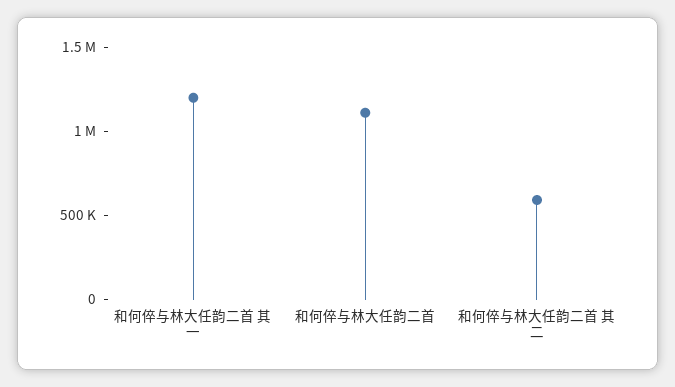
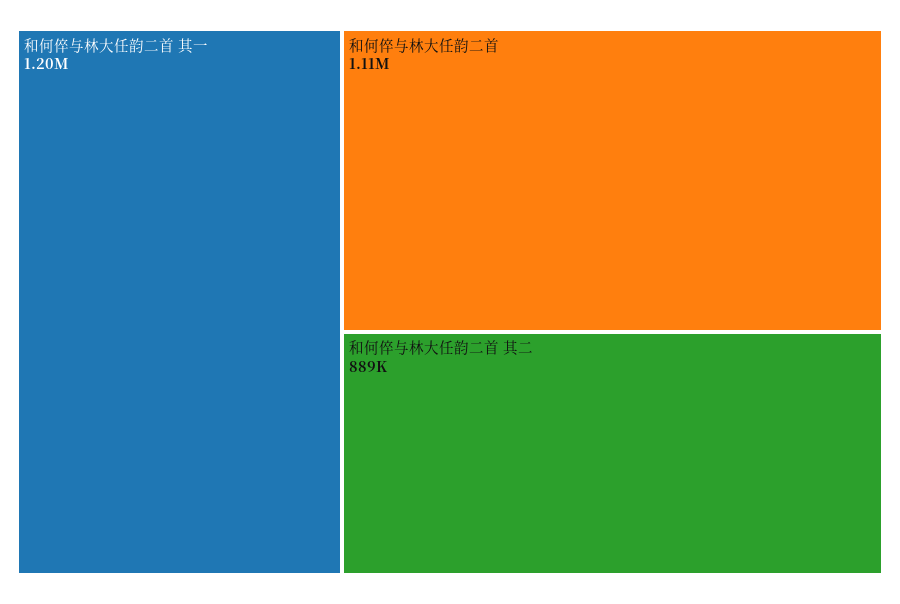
和何倅与林大任韵二首 其二: 600000 -> 889000

